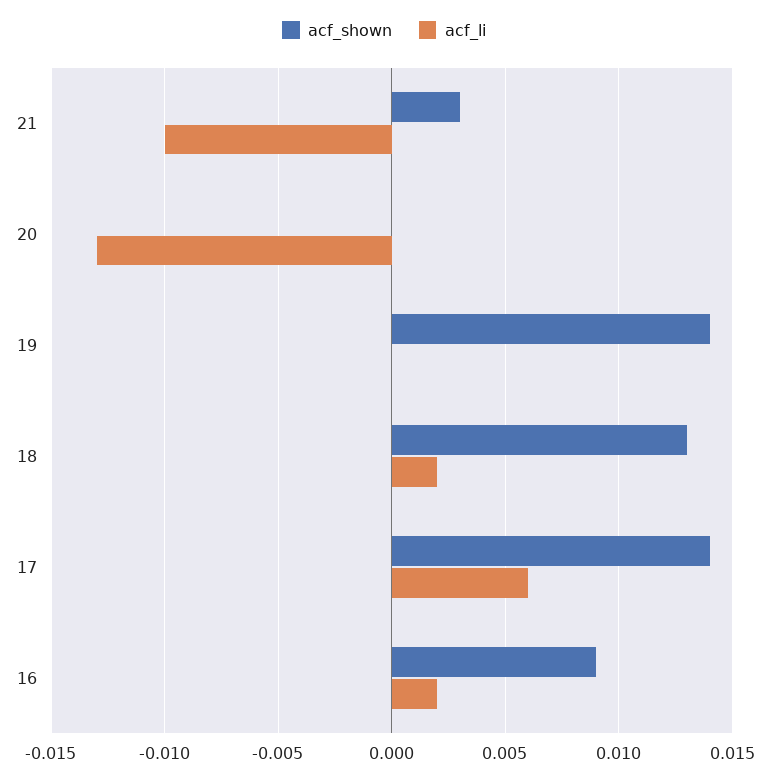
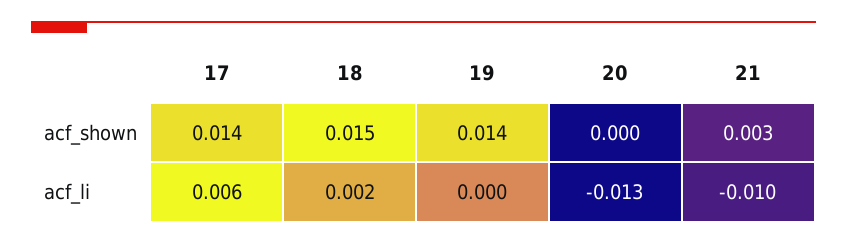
acf_shown, 18: 0.013 -> 0.015
acf_shown, 16: 0.009 -> none
acf_li, 16: 0.002 -> none

